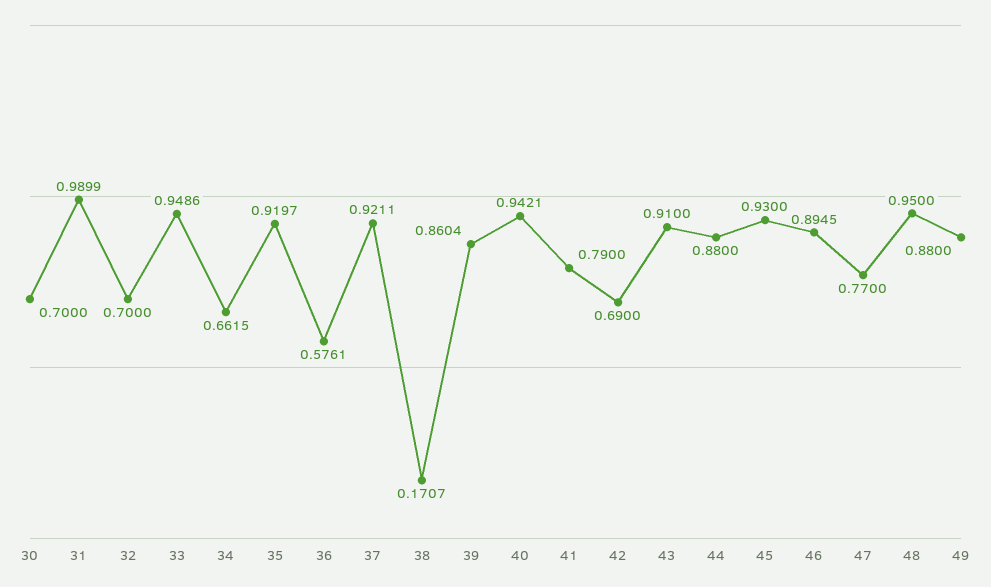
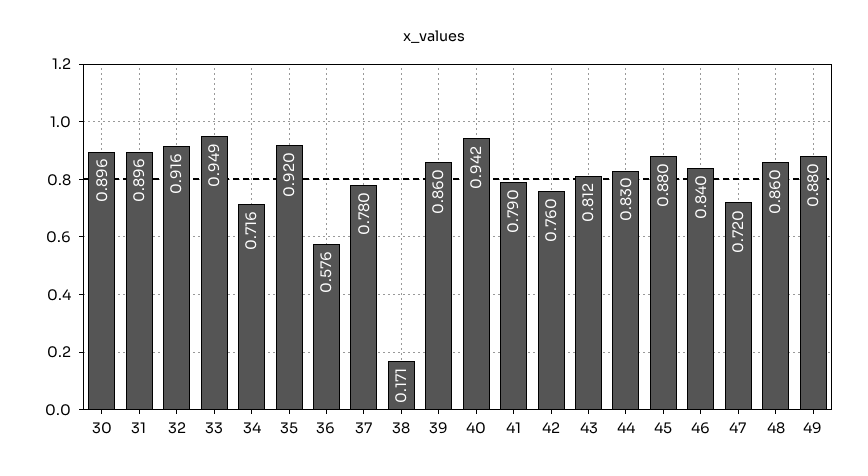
30: 0.7 -> 0.896
31: 0.9899 -> 0.896
32: 0.7 -> 0.916
34: 0.6615 -> 0.716
37: 0.9211 -> 0.78
42: 0.69 -> 0.76
43: 0.91 -> 0.812
44: 0.88 -> 0.83
45: 0.93 -> 0.88
46: 0.8945 -> 0.84
47: 0.77 -> 0.72
48: 0.95 -> 0.86

